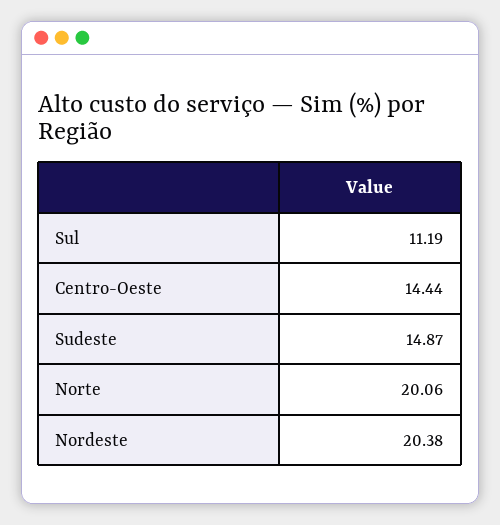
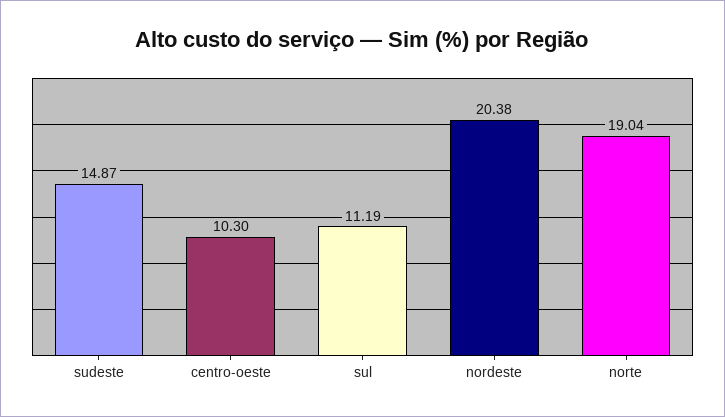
Centro-Oeste: 14.44 -> 10.3
Norte: 20.06 -> 19.04

